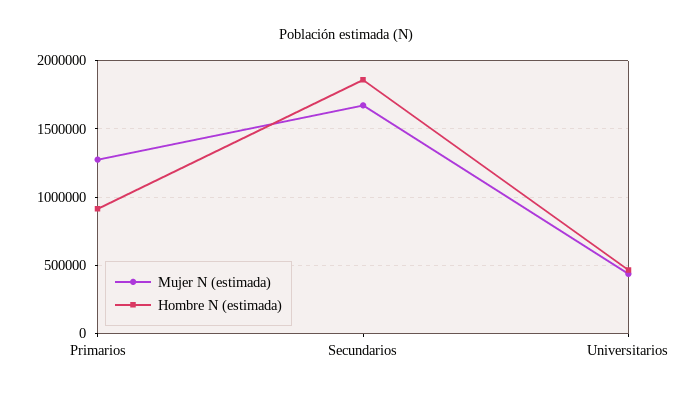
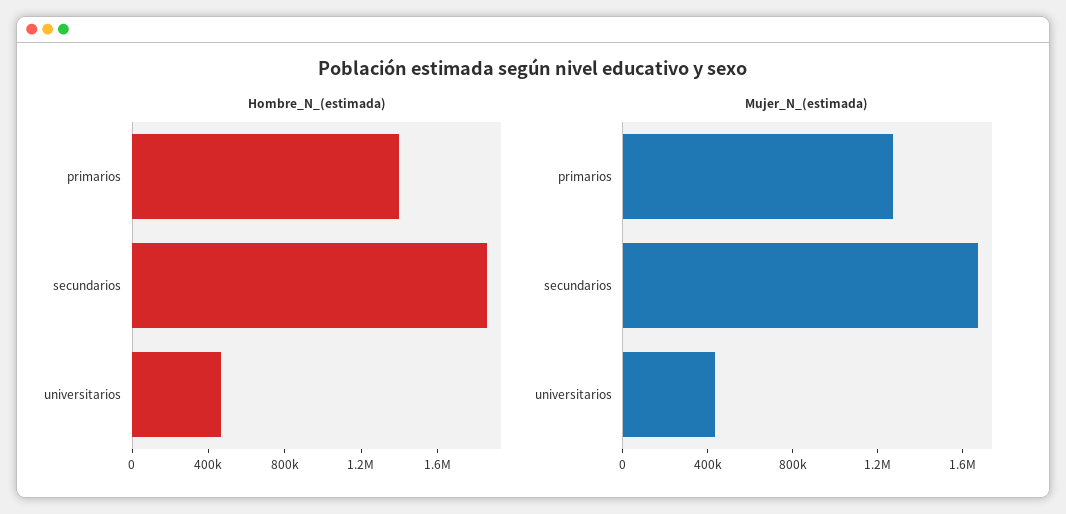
Hombre N (estimada), Primarios: 900000 -> 1400000

